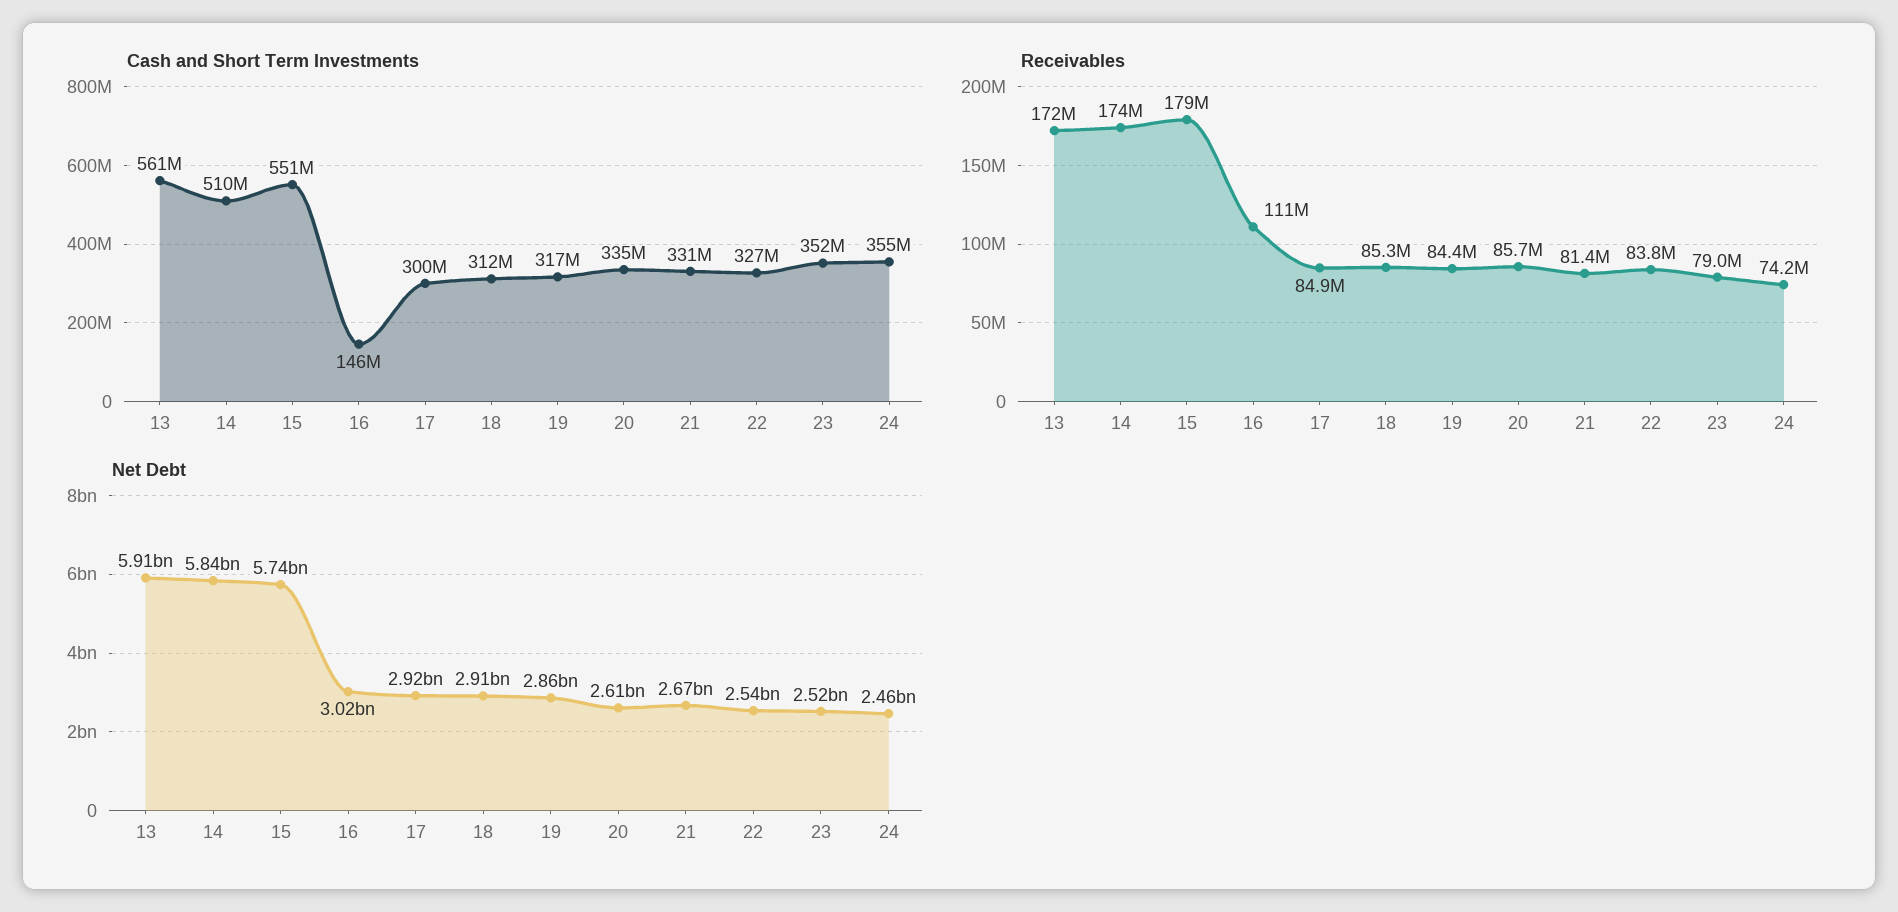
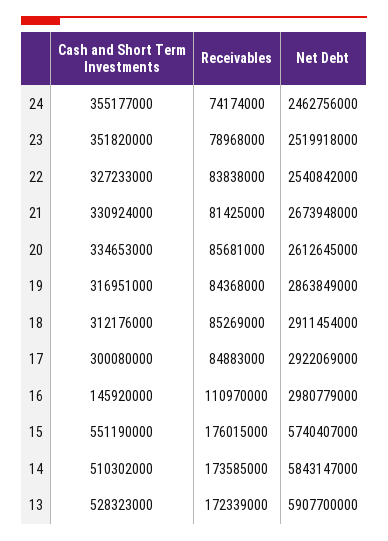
Cash and Short Term Investments, 13: 561000000 -> 528323000
Receivables, 15: 179000000 -> 176015000
Net Debt, 16: 3020000000 -> 2980779000

